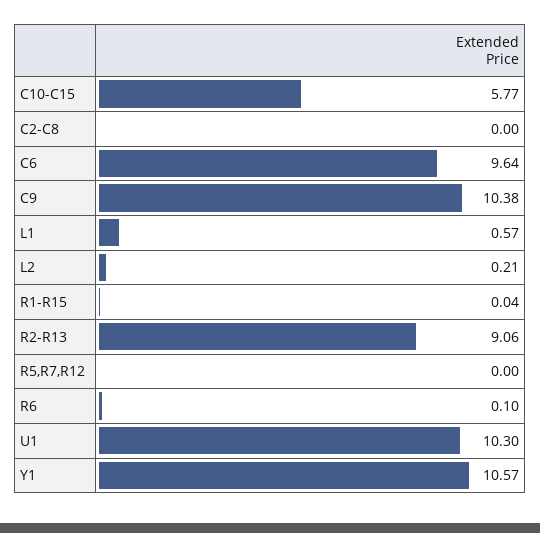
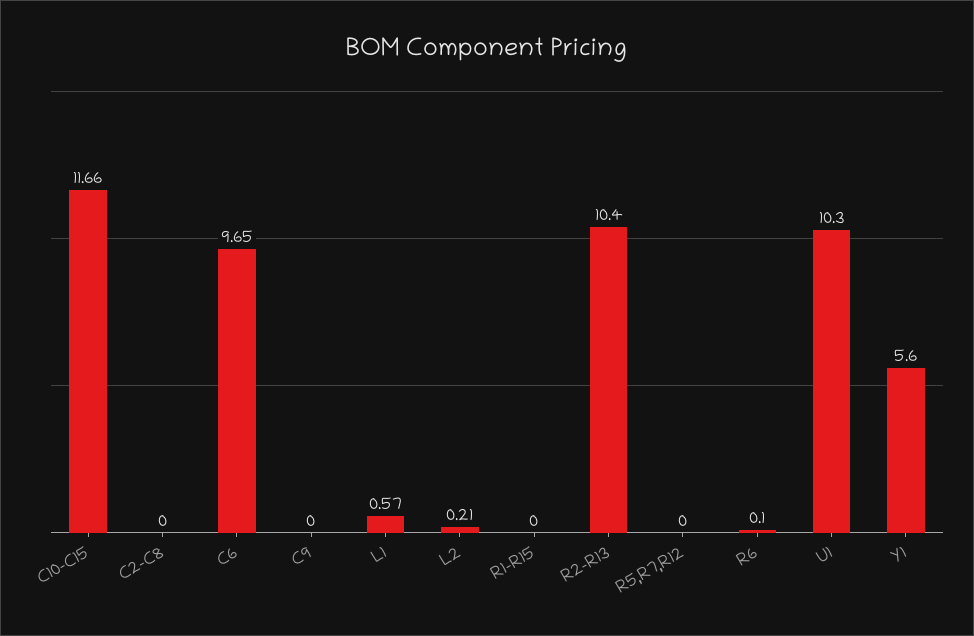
C10-C15: 5.77 -> 11.66
C6: 9.64 -> 9.65
C9: 10.38 -> 0
R1-R15: 0.04 -> 0
R2-R13: 9.06 -> 10.4
Y1: 10.57 -> 5.6

